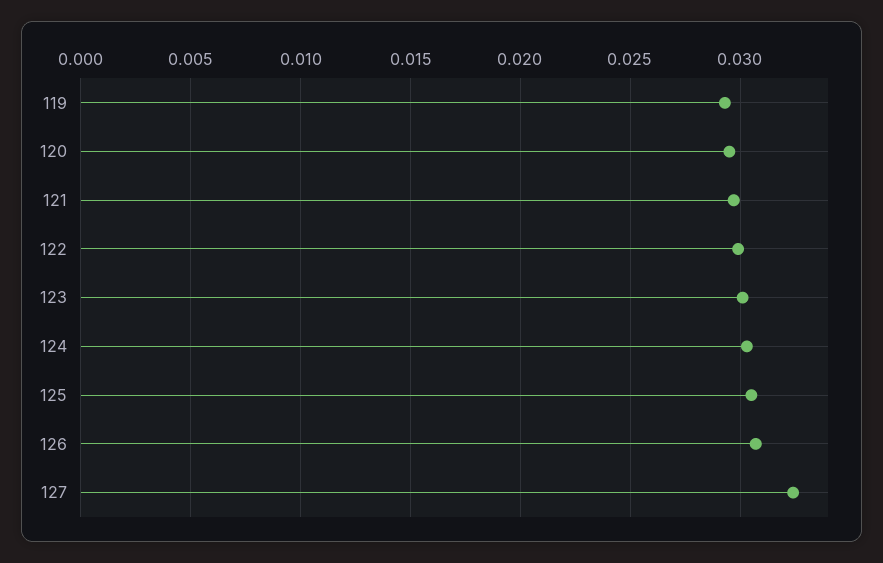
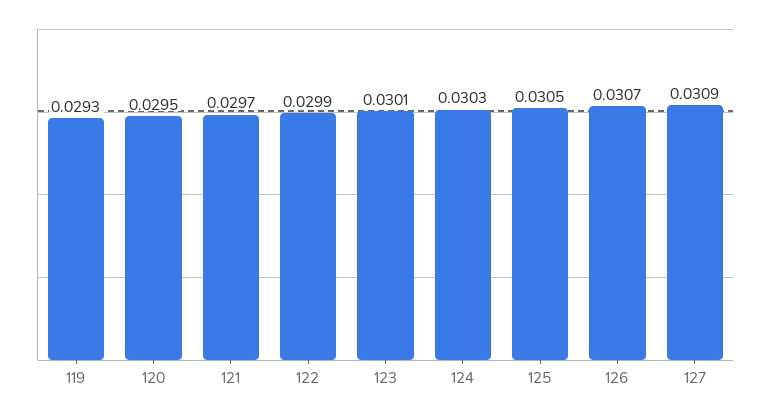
127: 0.0325 -> 0.0309

